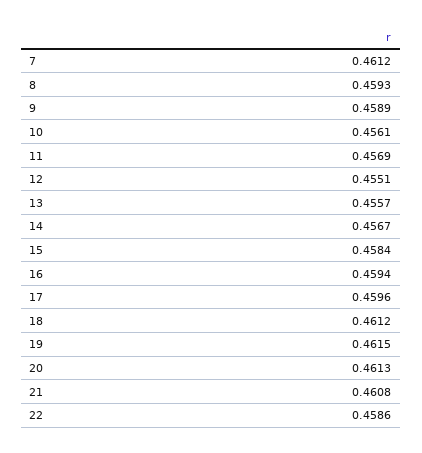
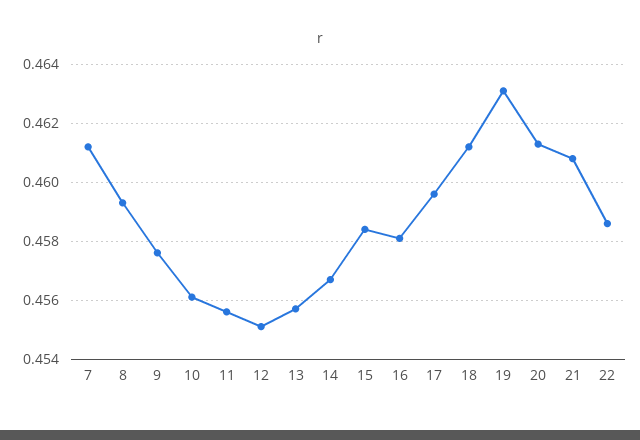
9: 0.4589 -> 0.4575
11: 0.4569 -> 0.4555
16: 0.4594 -> 0.458
19: 0.4615 -> 0.463

